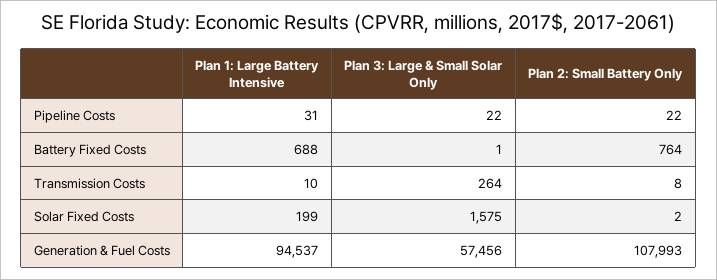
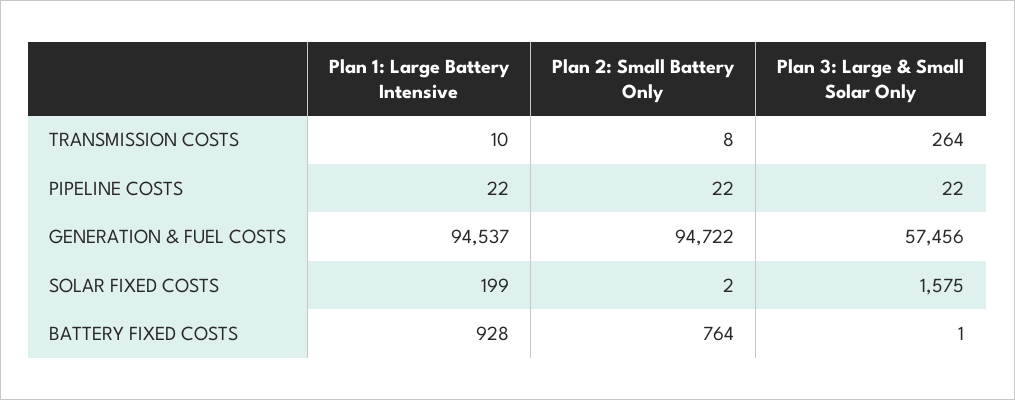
Plan 1: Large Battery Intensive, Pipeline Costs: 31 -> 22
Plan 1: Large Battery Intensive, Battery Fixed Costs: 688 -> 928
Plan 2: Small Battery Only, Generation & Fuel Costs: 107993 -> 94722

